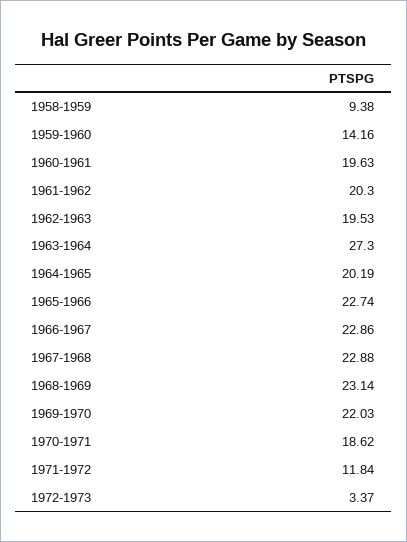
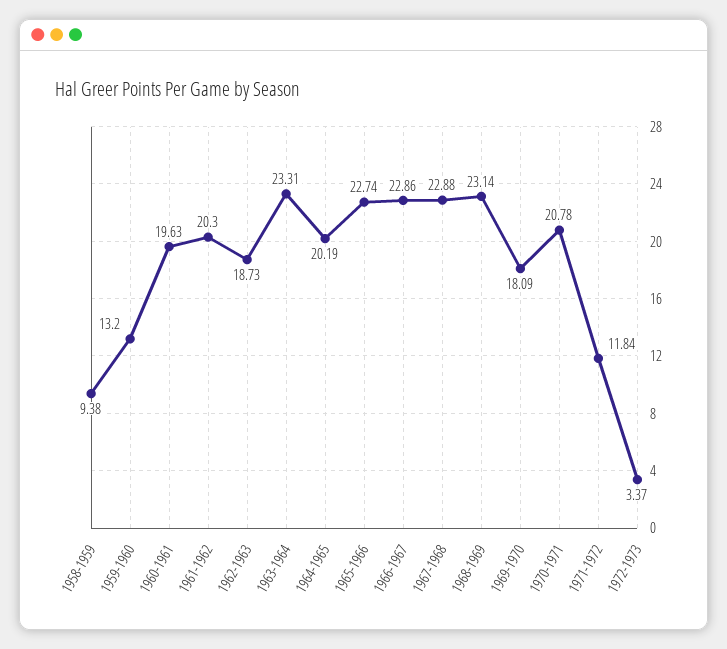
1959-1960: 14.16 -> 13.2
1962-1963: 19.53 -> 18.73
1963-1964: 27.3 -> 23.31
1969-1970: 22.03 -> 18.09
1970-1971: 18.62 -> 20.78

